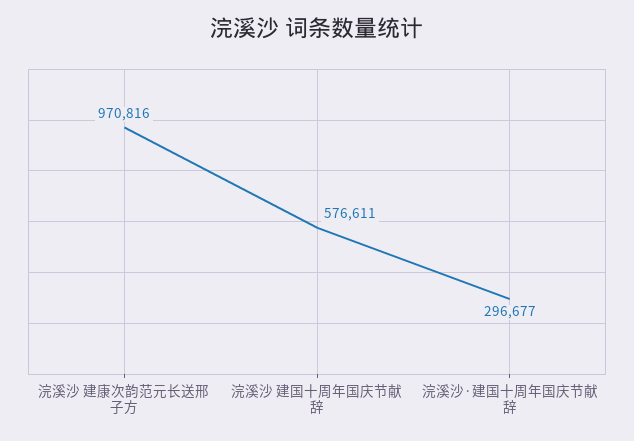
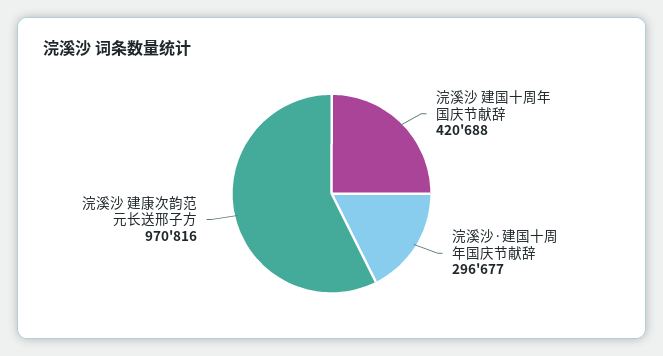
浣溪沙 建国十周年国庆节献辞: 576611 -> 420688

